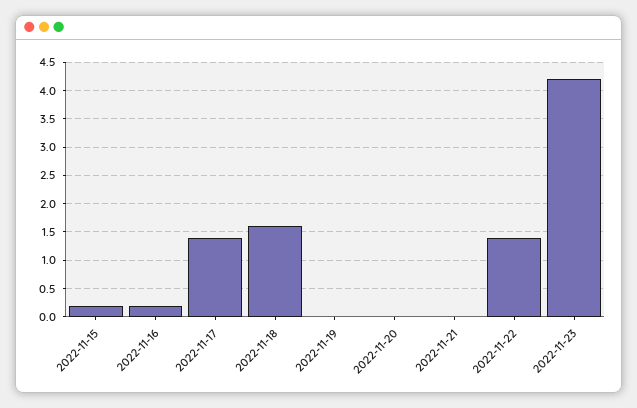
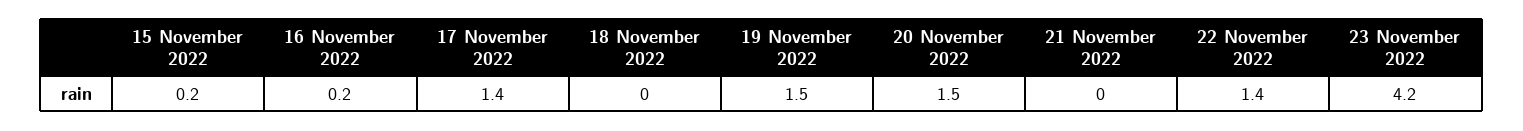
2022-11-18: 1.5 -> 0
2022-11-19: 0 -> 1.5
2022-11-20: 0 -> 1.5

